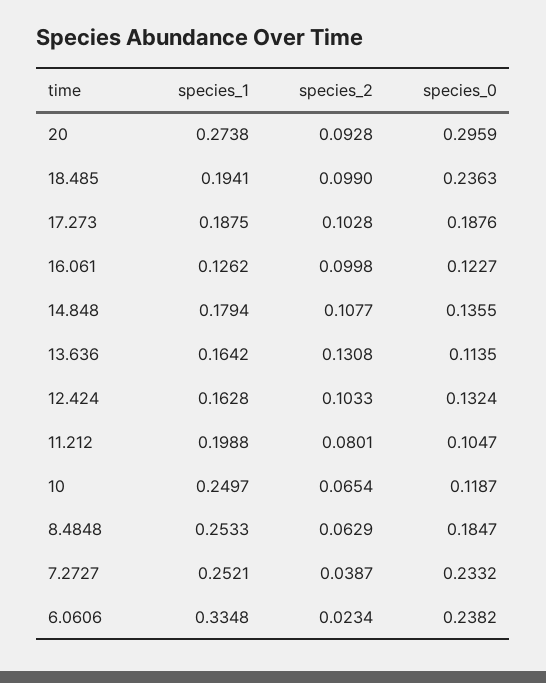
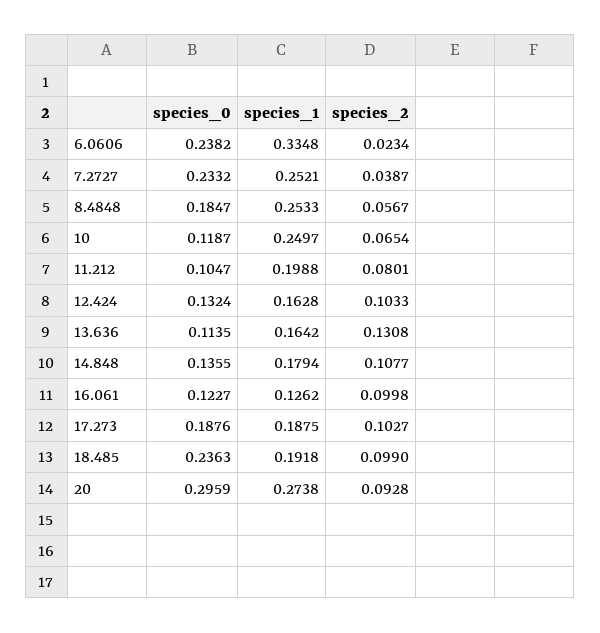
species_1, 18.485: 0.1941 -> 0.1918
species_2, 17.273: 0.1028 -> 0.1027
species_2, 8.4848: 0.0629 -> 0.0567

